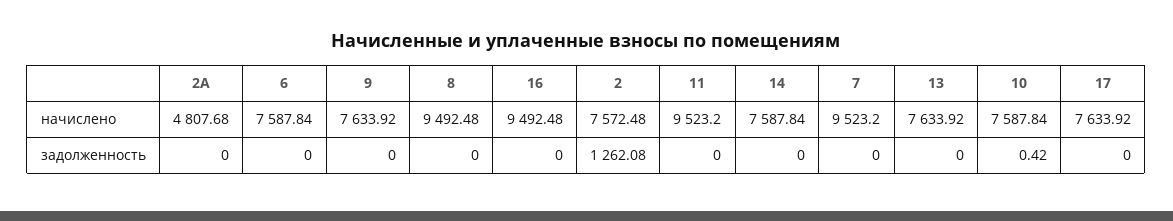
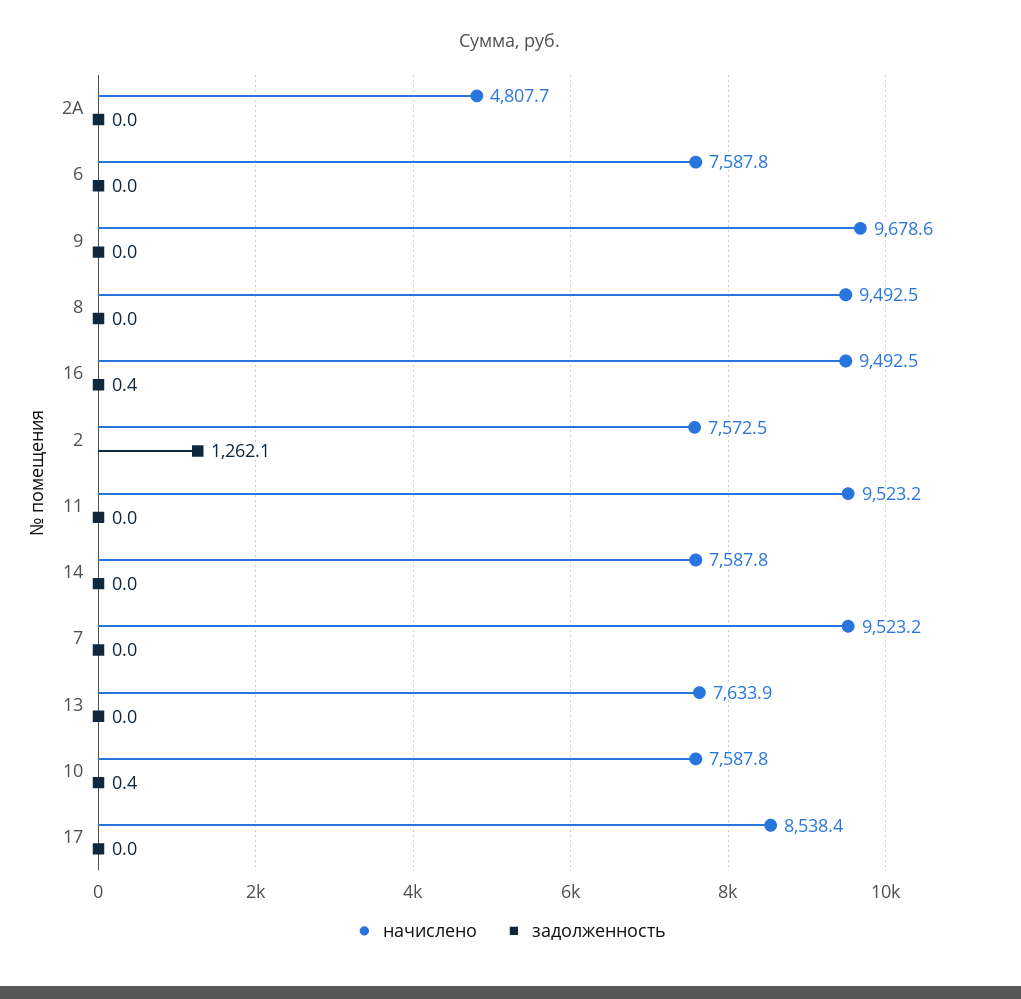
начислено, 9: 7633.92 -> 9678.6
начислено, 17: 7633.92 -> 8538.4
задолженность, 16: 0 -> 0.4

